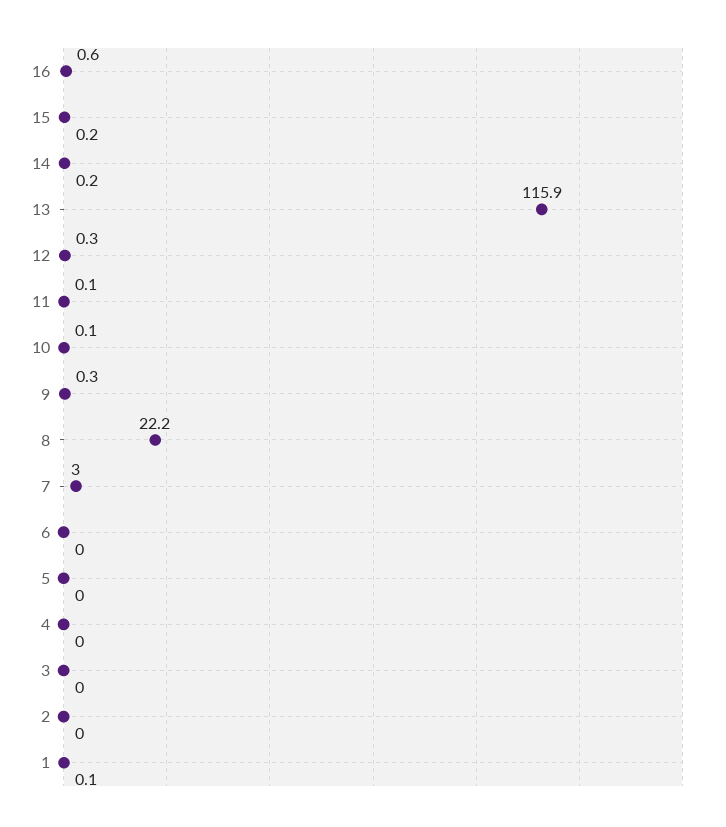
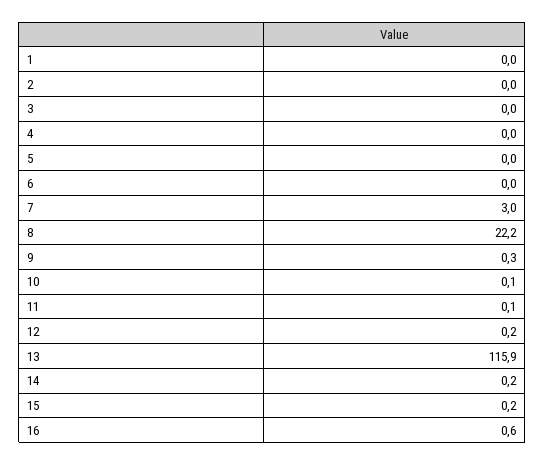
12: 0.3 -> 0.2
1: 0.1 -> 0

